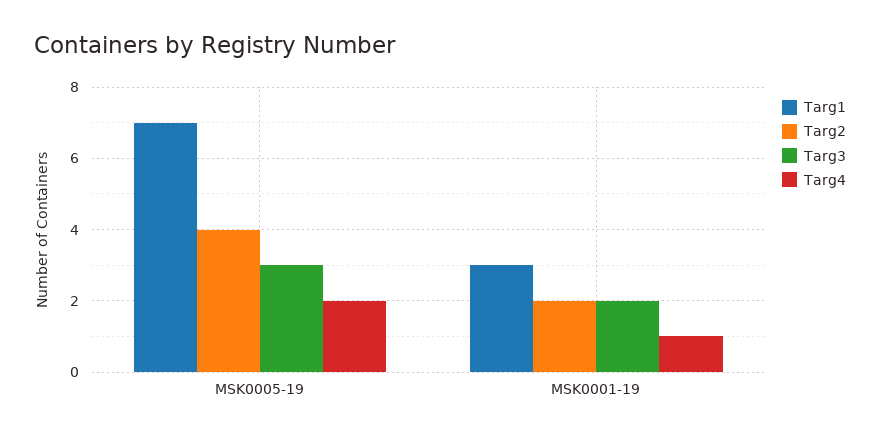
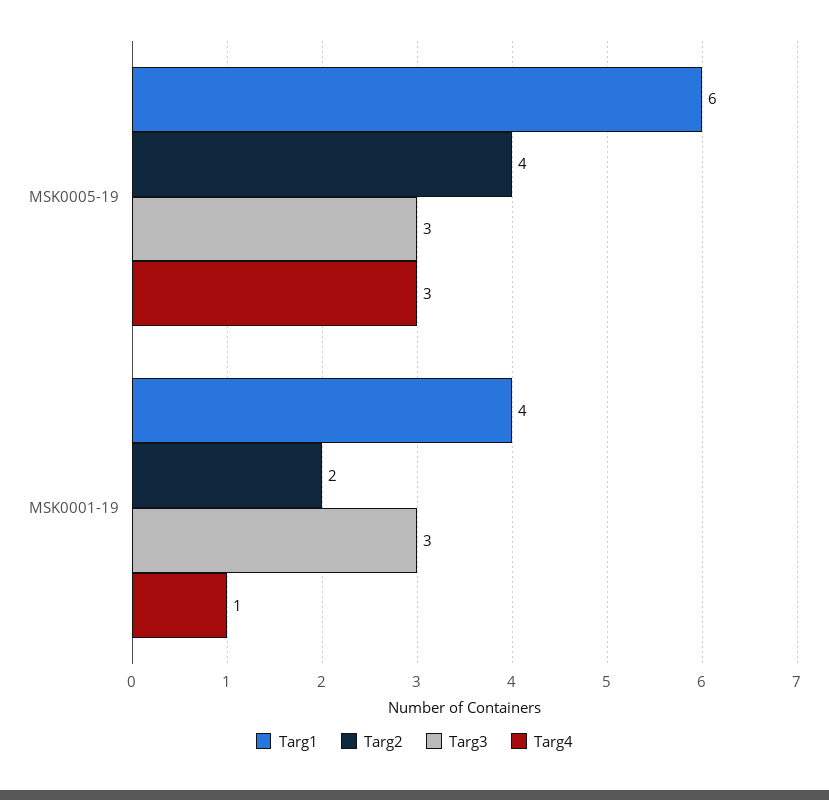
Targ1, MSK0005-19: 7 -> 6
Targ4, MSK0005-19: 2 -> 3
Targ1, MSK0001-19: 3 -> 4
Targ3, MSK0001-19: 2 -> 3

